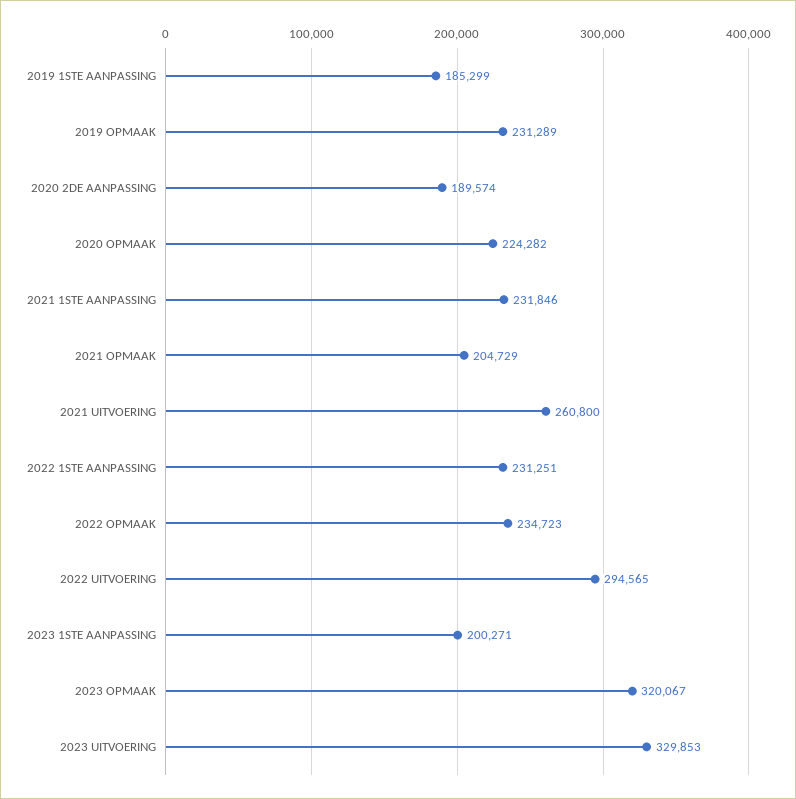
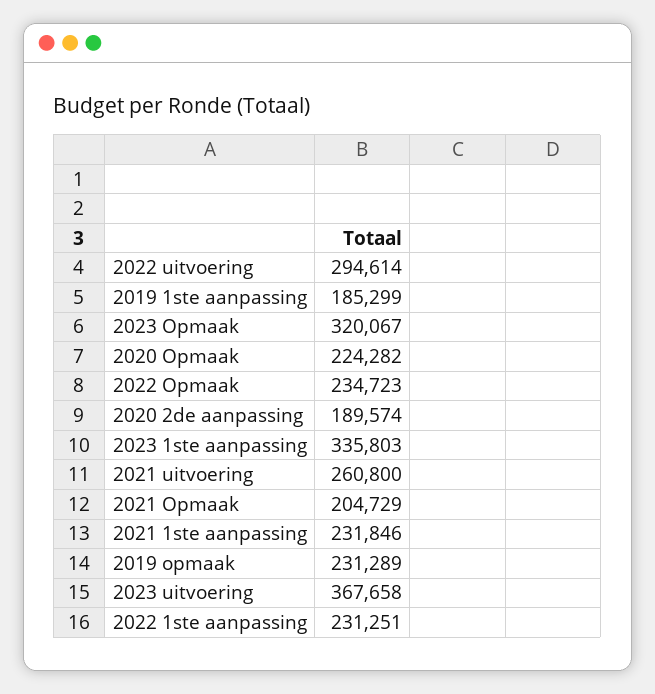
2022 UITVOERING: 294565 -> 294614
2023 1STE AANPASSING: 200271 -> 335803
2023 UITVOERING: 329853 -> 367658

